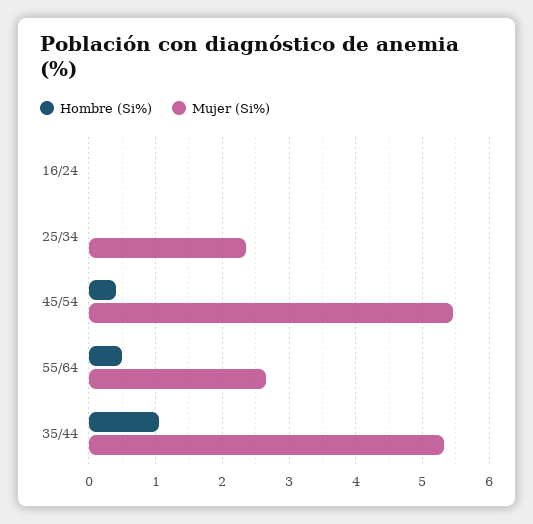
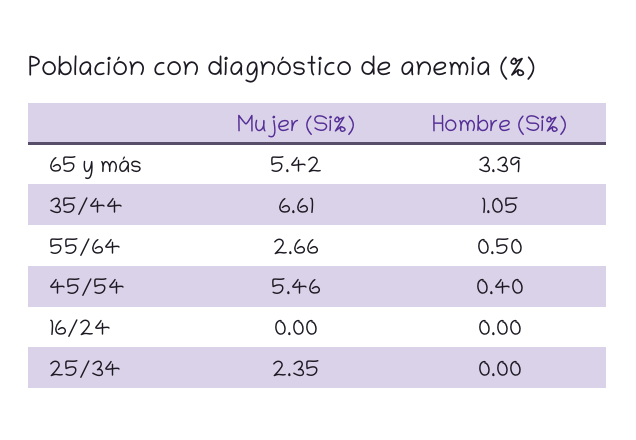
Mujer (Si%), 35/44: 5.3 -> 6.61
Mujer (Si%), 65 y más: none -> 5.42
Hombre (Si%), 65 y más: none -> 3.39

